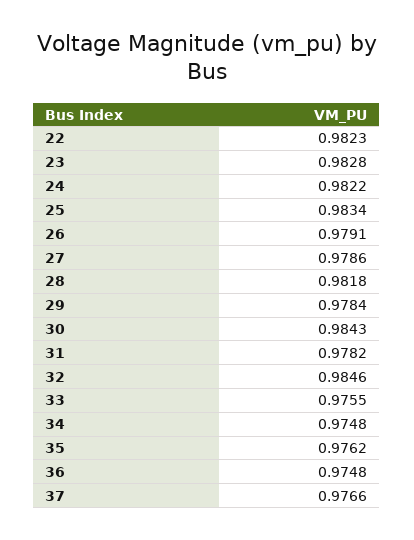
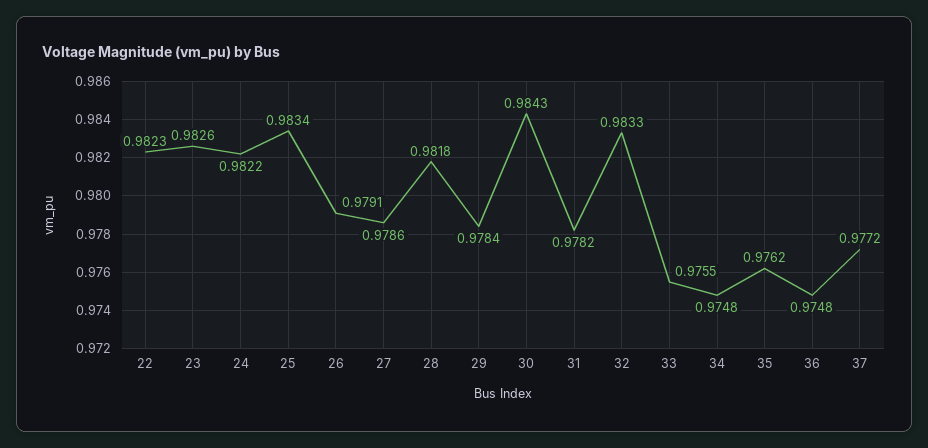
23: 0.9828 -> 0.9826
32: 0.9846 -> 0.9833
37: 0.9766 -> 0.9772

